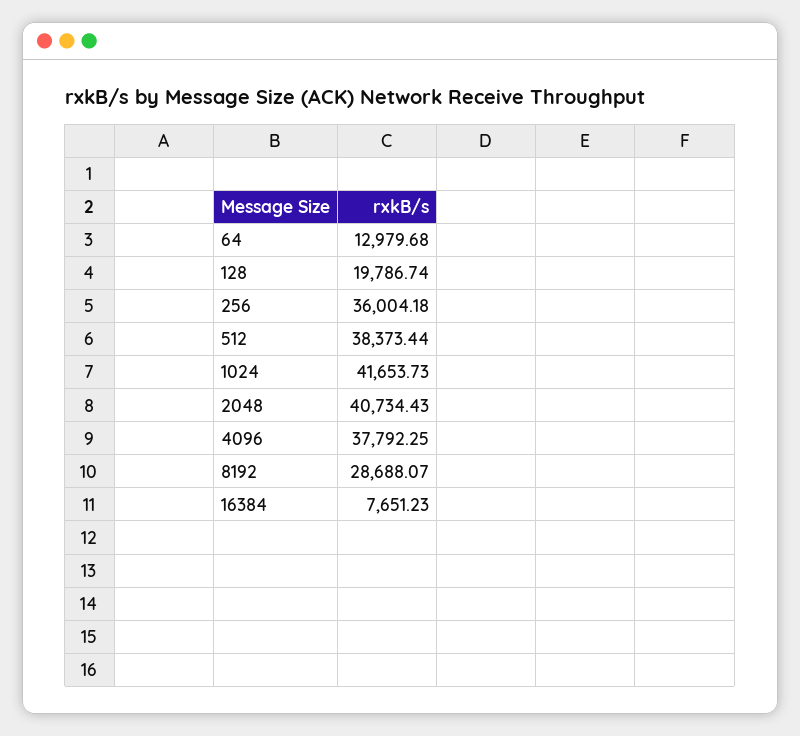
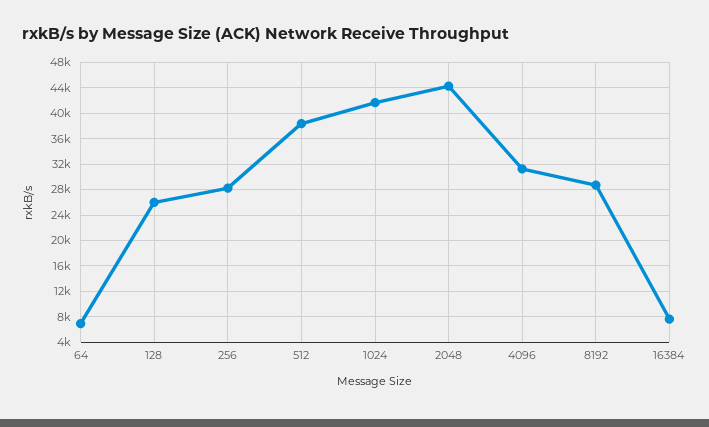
64: 12979.68 -> 7000
128: 19786.74 -> 26000
256: 36004.18 -> 28000
2048: 40734.43 -> 44000
4096: 37792.25 -> 31000

